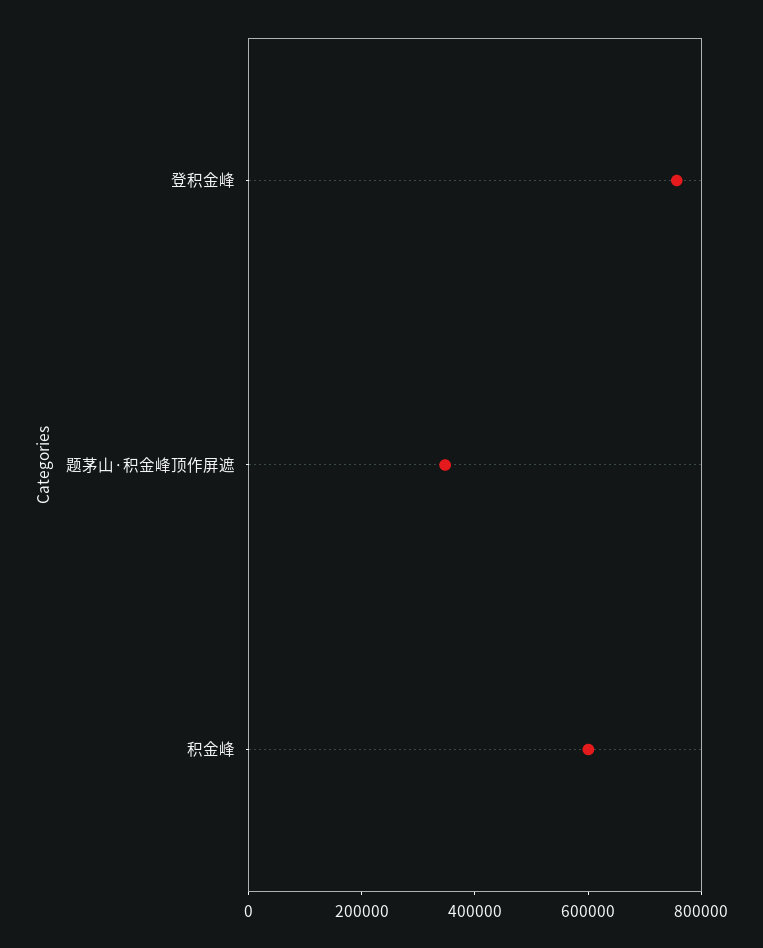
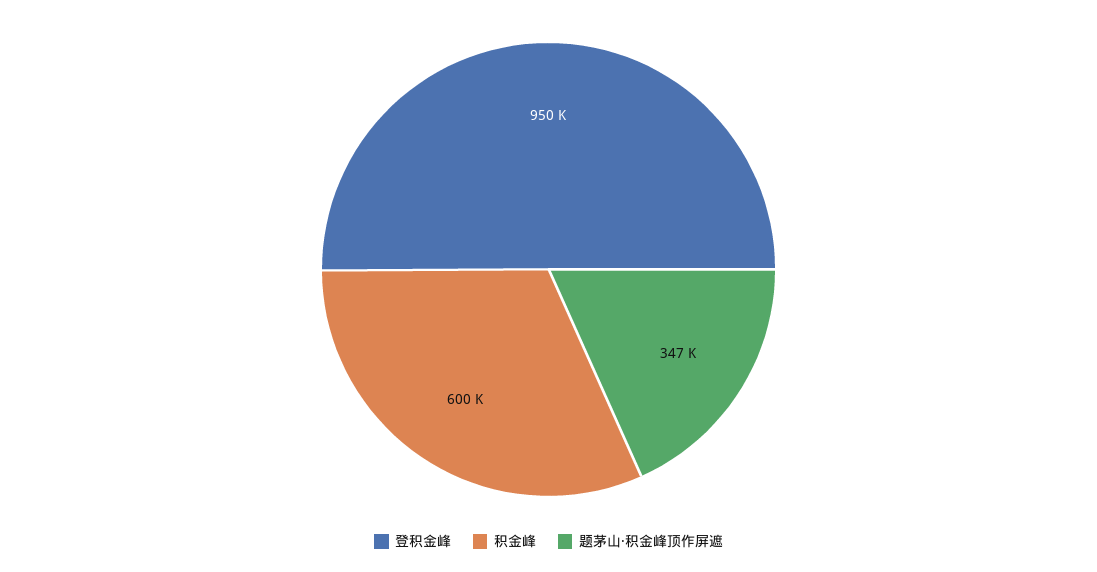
登积金峰: 750000 -> 950000

